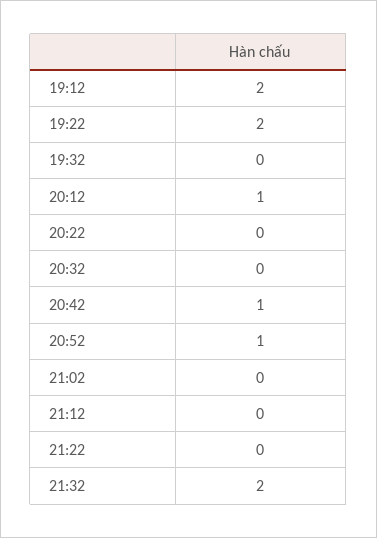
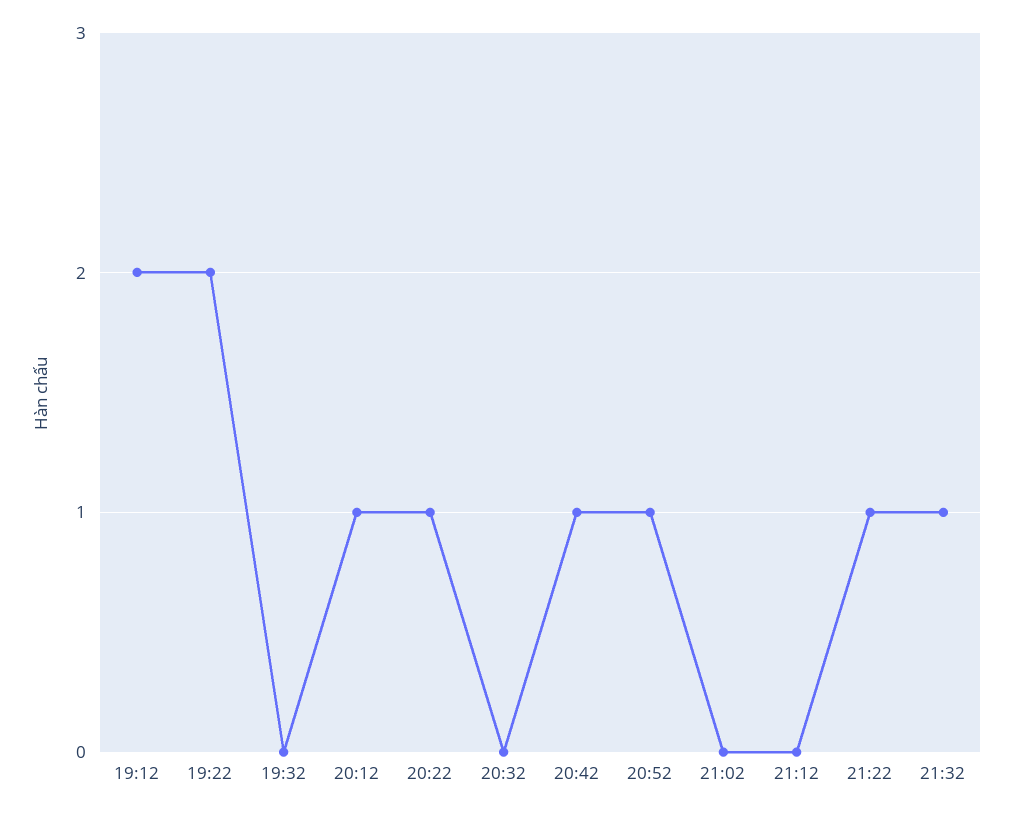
20:22: 0 -> 1
21:22: 0 -> 1
21:32: 2 -> 1

